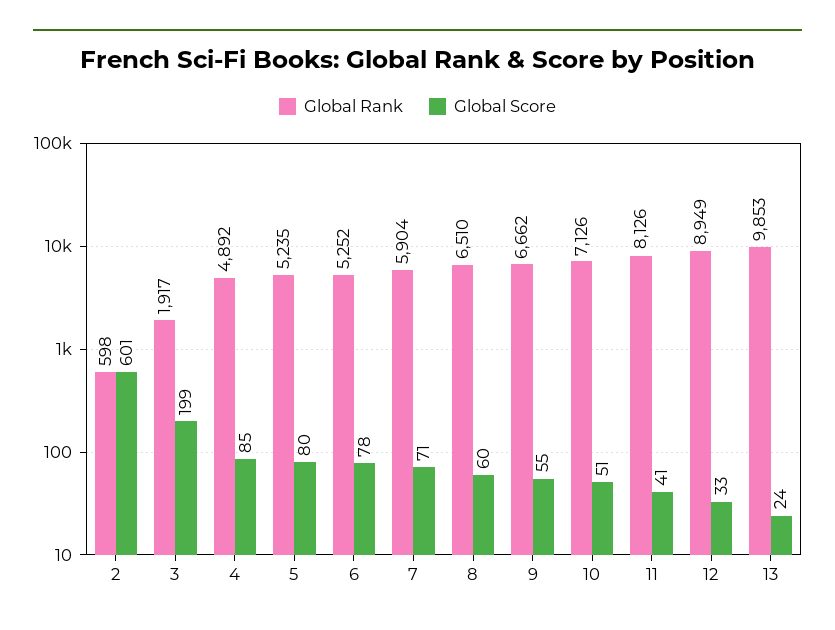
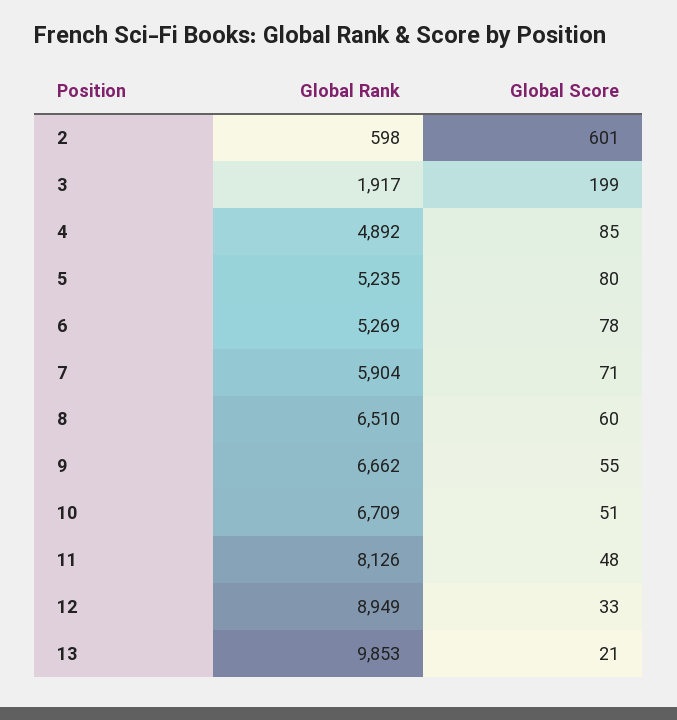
Global Rank, 6: 5252 -> 5269
Global Rank, 10: 7126 -> 6709
Global Score, 11: 41 -> 48
Global Score, 13: 24 -> 21

